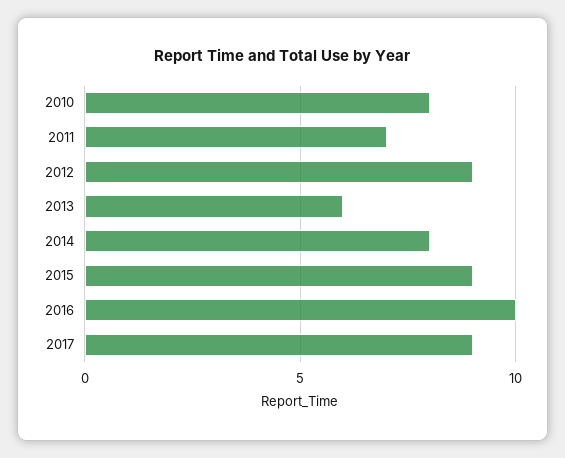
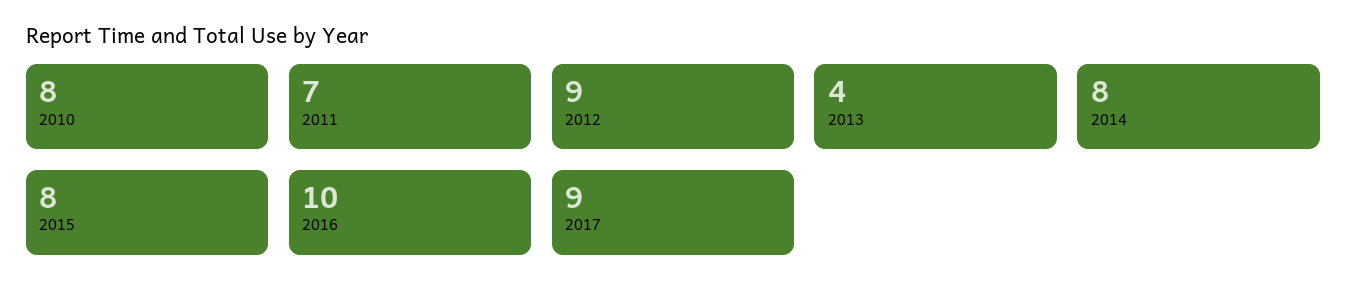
2013: 6 -> 4
2015: 9 -> 8

